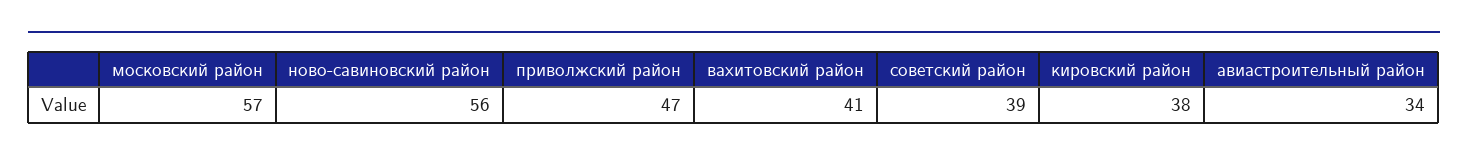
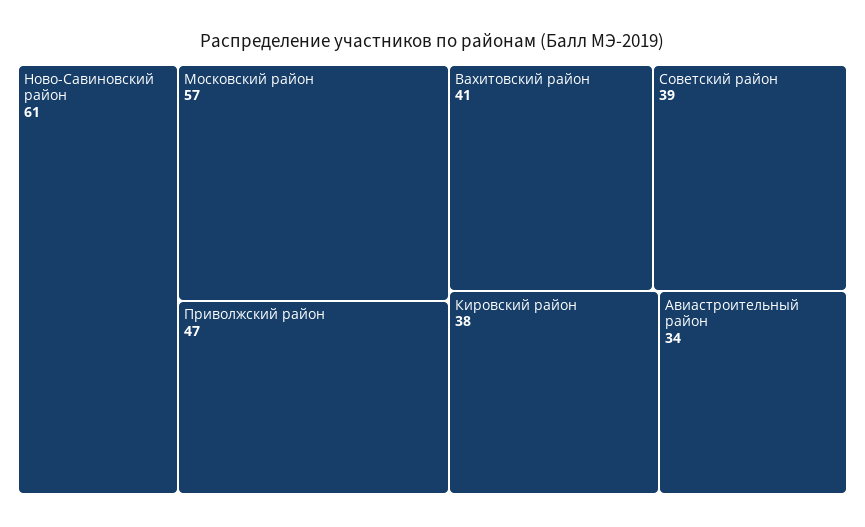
ново-савиновский район: 56 -> 61

